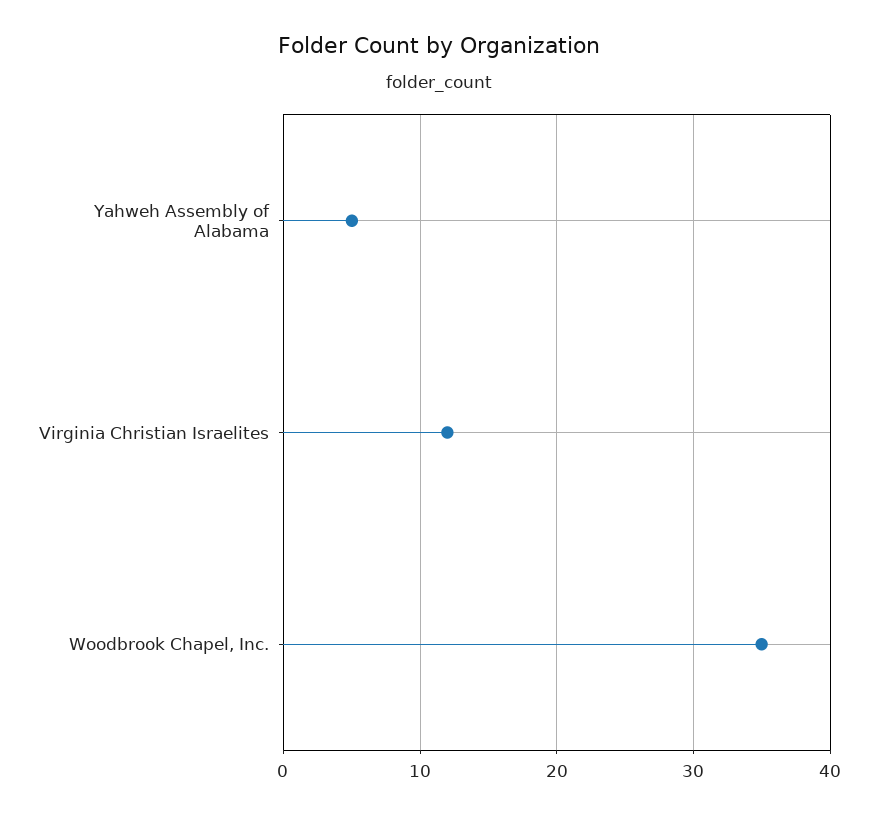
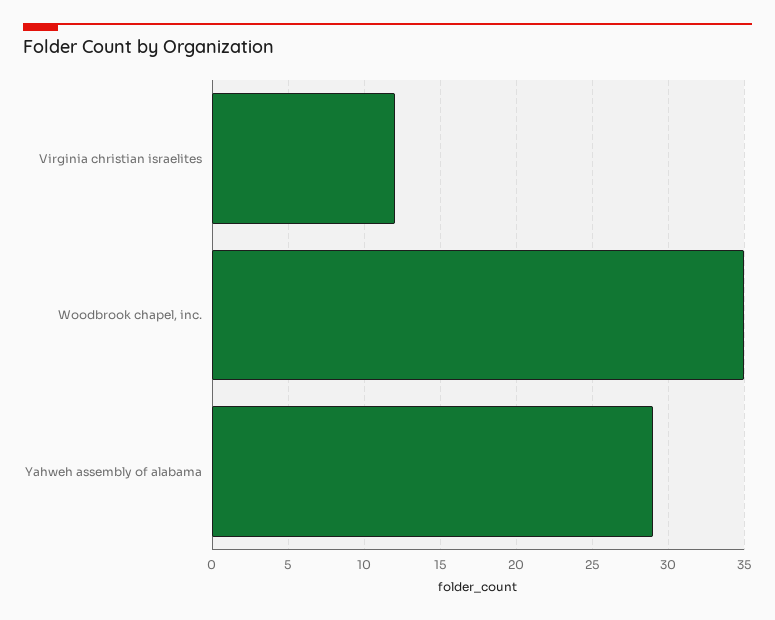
Yahweh Assembly of Alabama: 5 -> 29

